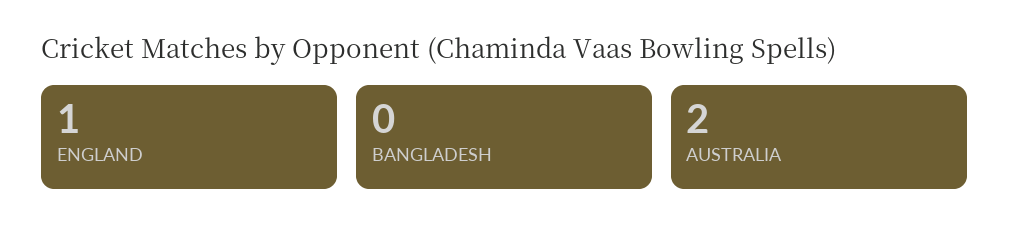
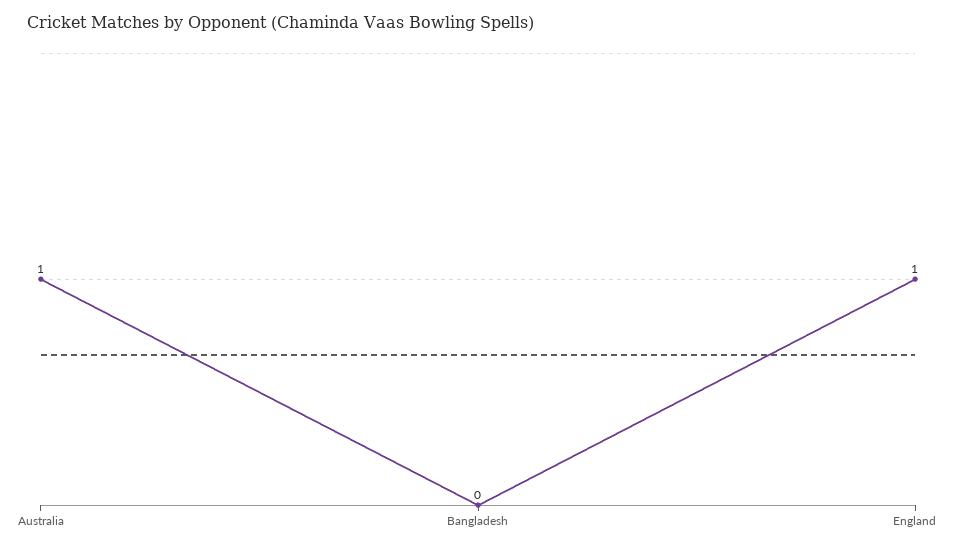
AUSTRALIA: 2 -> 1

